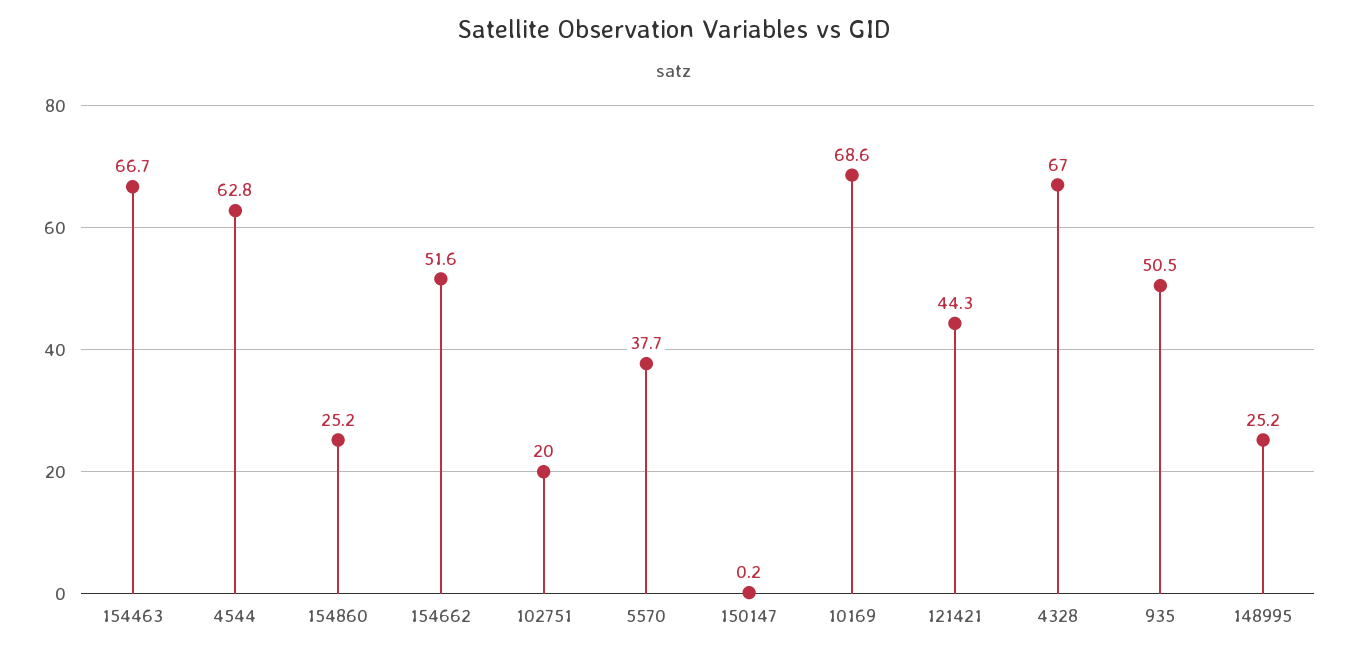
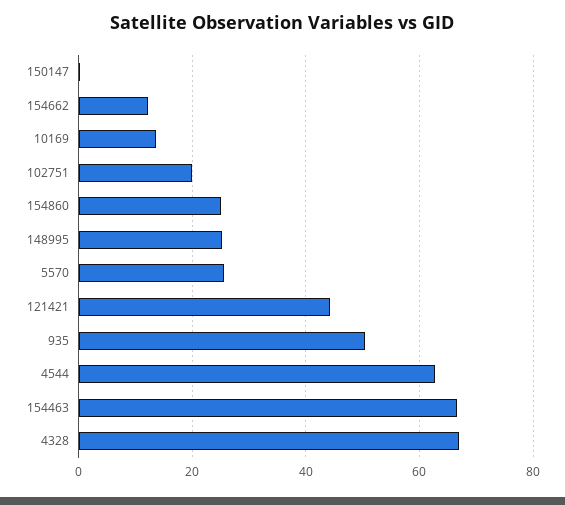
154662: 51.6 -> 12
5570: 37.7 -> 26
10169: 68.6 -> 14

